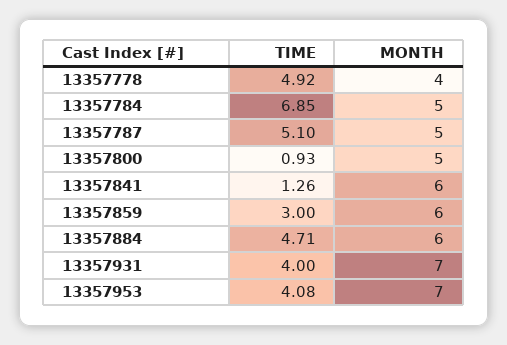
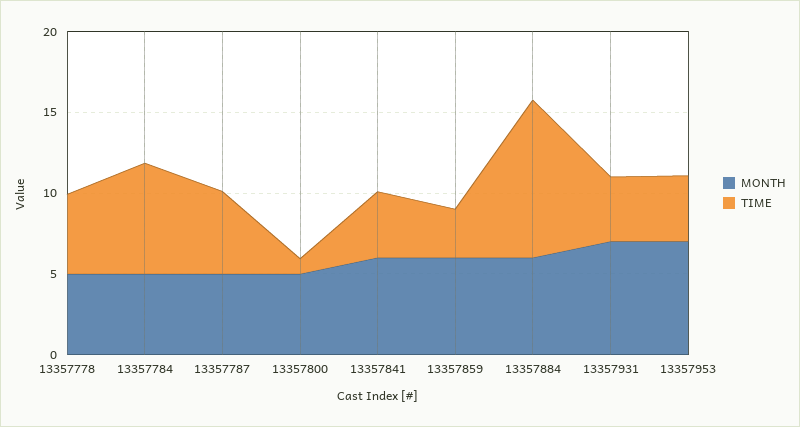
MONTH, 13357778: 4 -> 5
TIME, 13357841: 1.26 -> 4
TIME, 13357884: 4.71 -> 10

